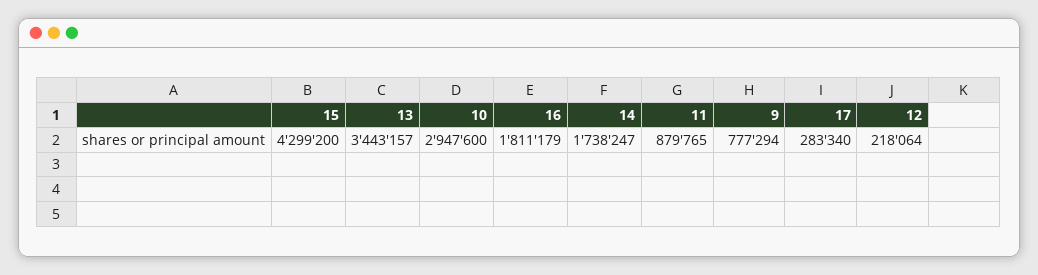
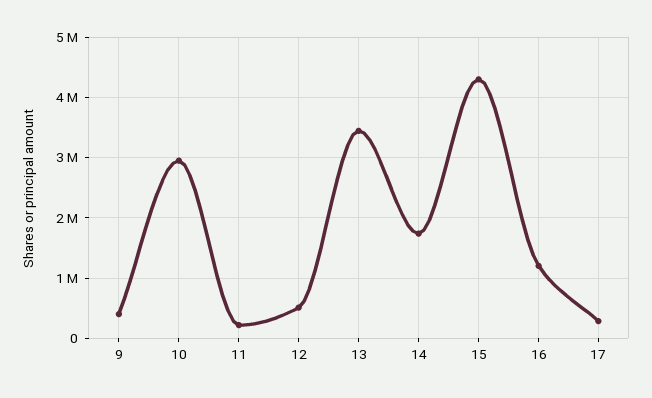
16: 1811179 -> 1200000
11: 879765 -> 200000
9: 777294 -> 400000
12: 218064 -> 500000

